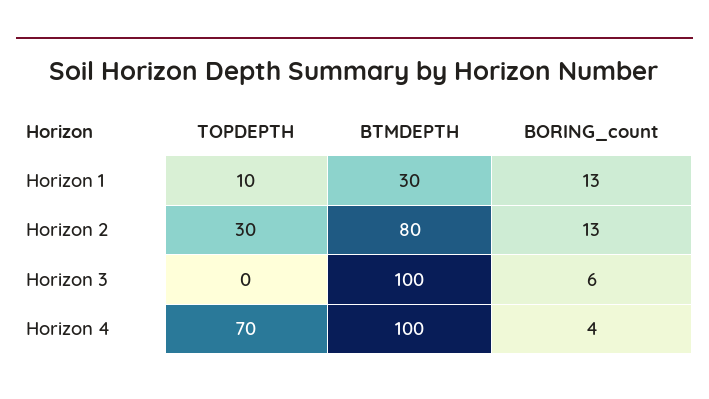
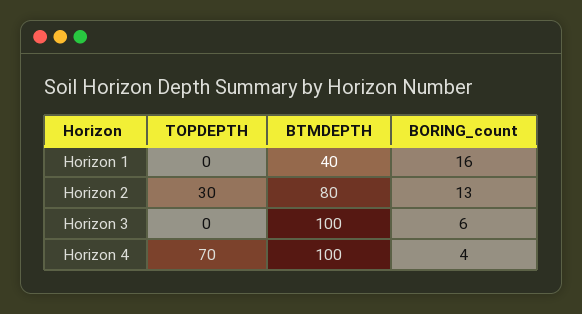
TOPDEPTH, Horizon 1: 10 -> 0
BTMDEPTH, Horizon 1: 30 -> 40
BORING_count, Horizon 1: 13 -> 16

